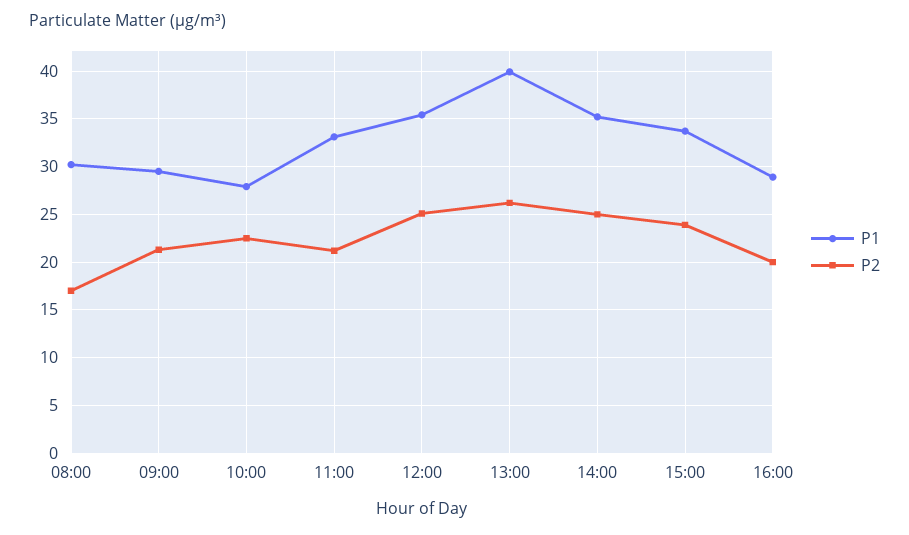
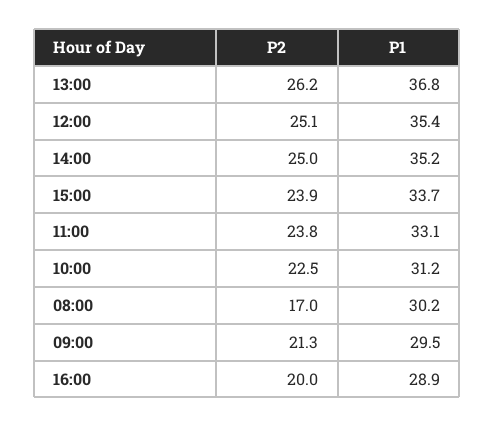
P1, 10:00: 28 -> 31.2
P2, 11:00: 21 -> 23.8
P1, 13:00: 40 -> 36.8

